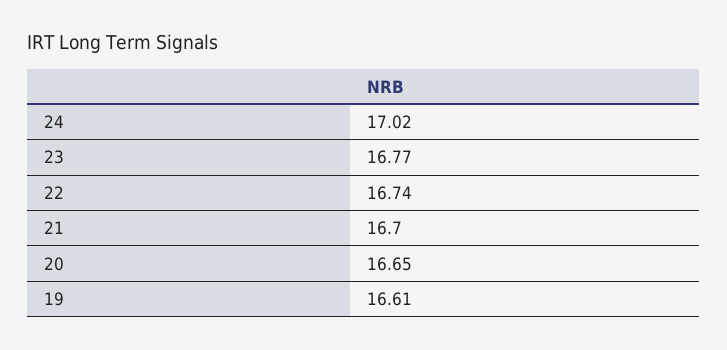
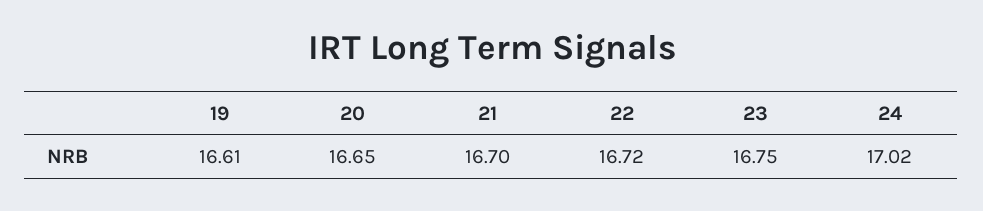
23: 16.77 -> 16.75
22: 16.74 -> 16.72

